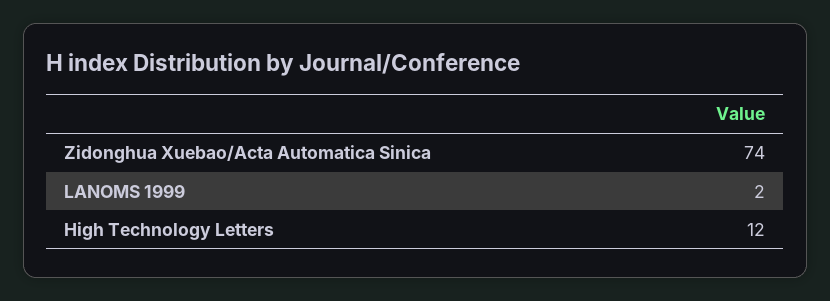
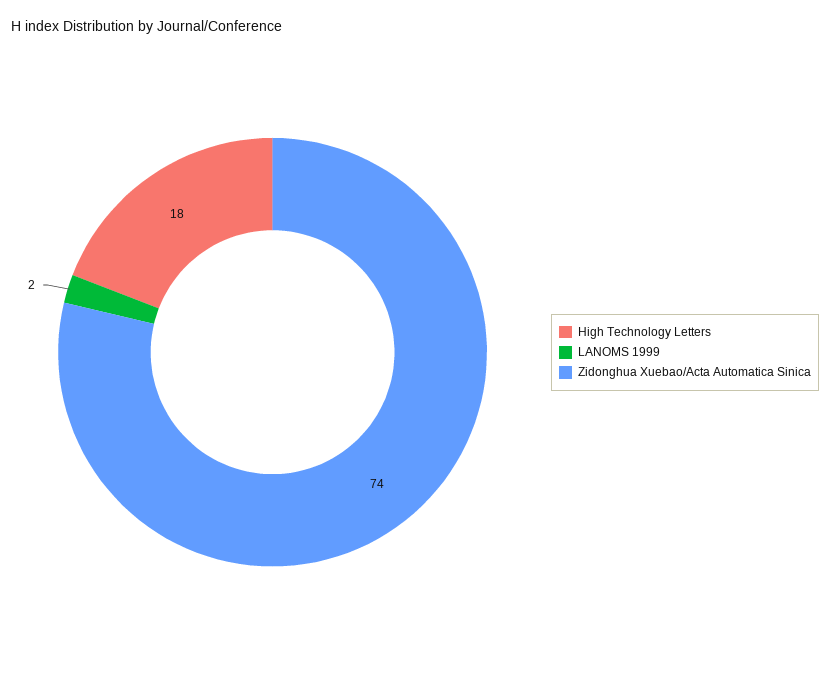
High Technology Letters: 12 -> 18

